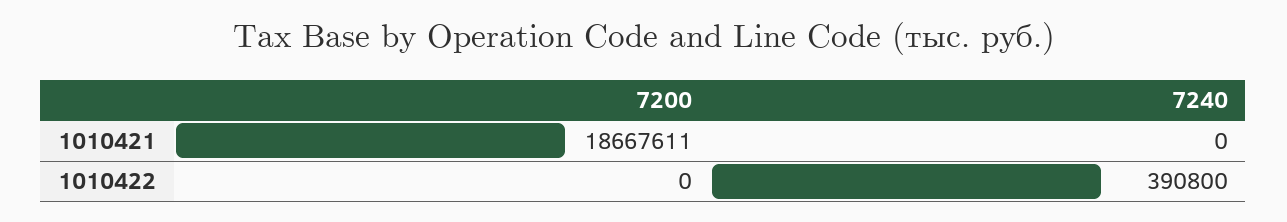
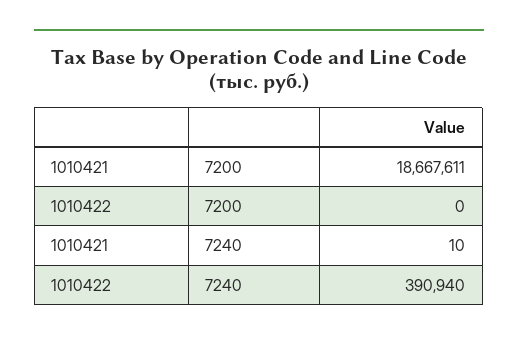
7240, 1010421: 0 -> 10
7240, 1010422: 390800 -> 390940

